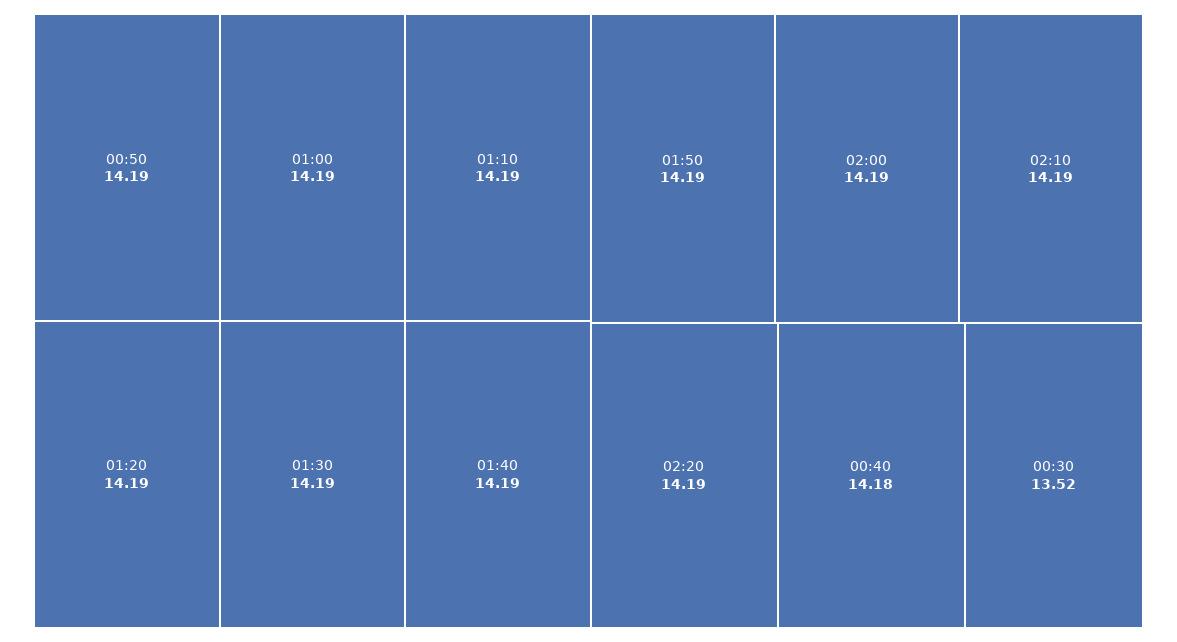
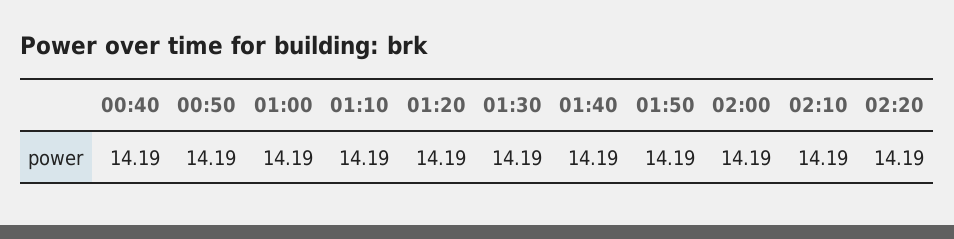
00:40: 14.18 -> 14.19
00:30: 13.52 -> none

